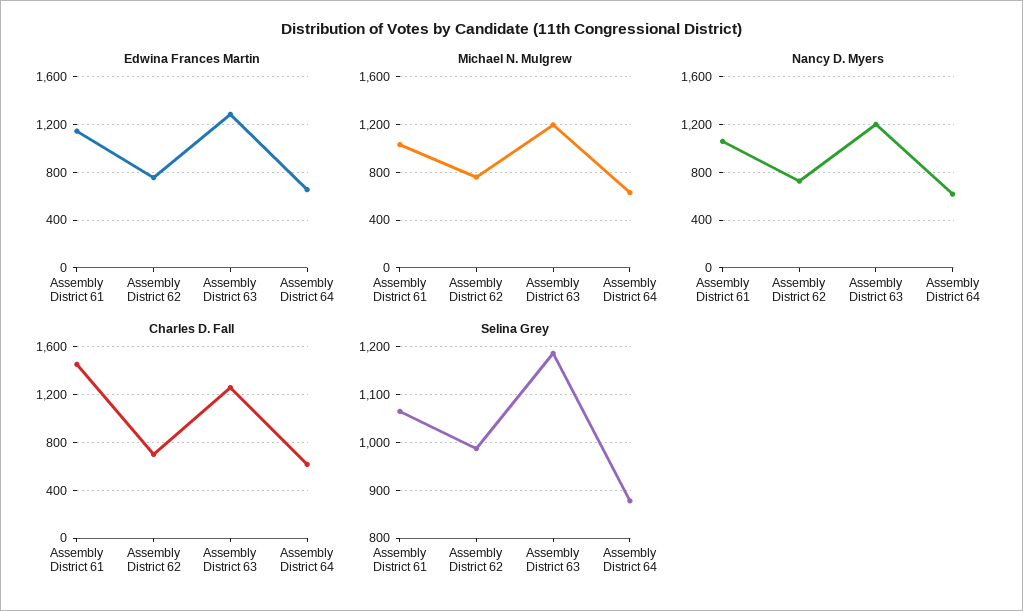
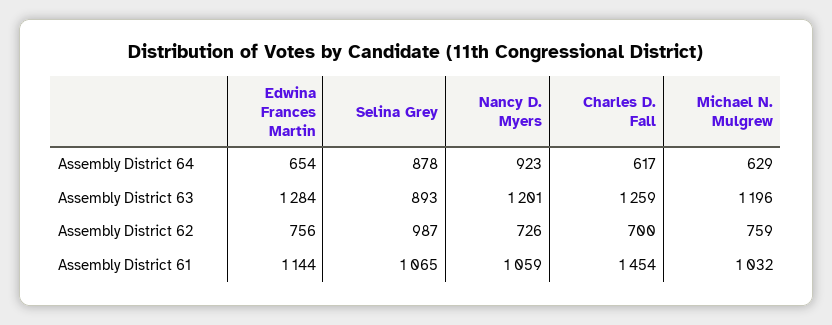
Nancy D. Myers, Assembly District 64: 600 -> 923
Selina Grey, Assembly District 63: 1180 -> 893

